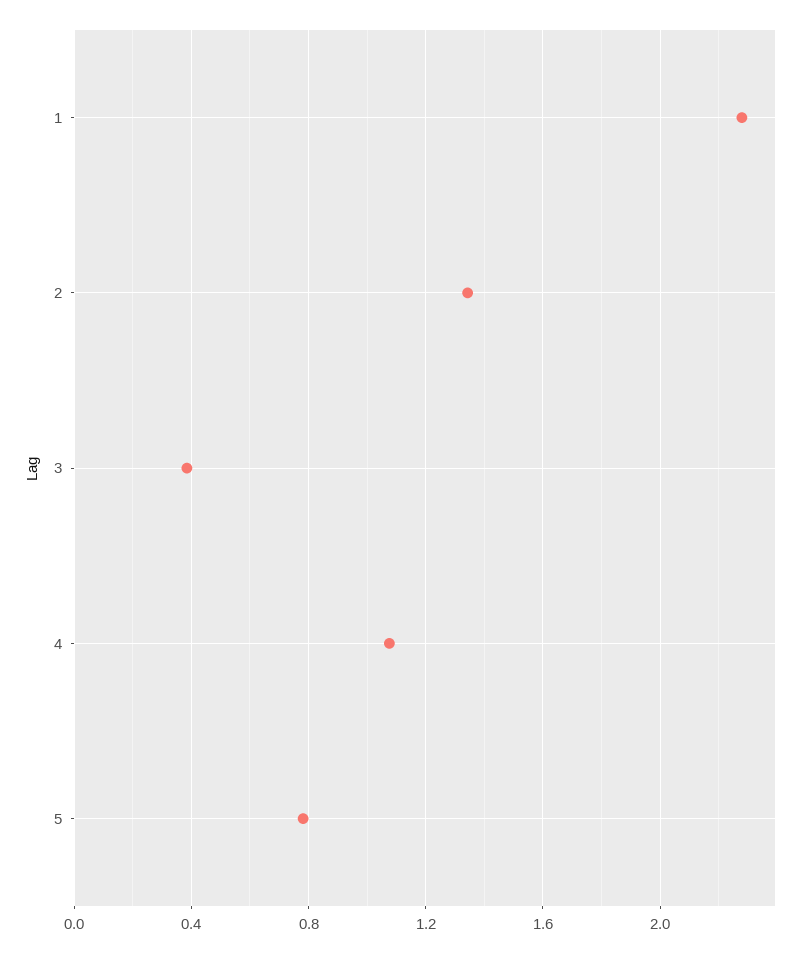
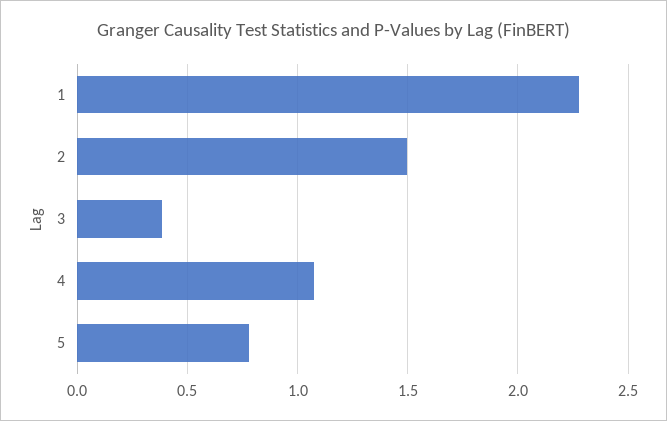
2: 1.35 -> 1.5

